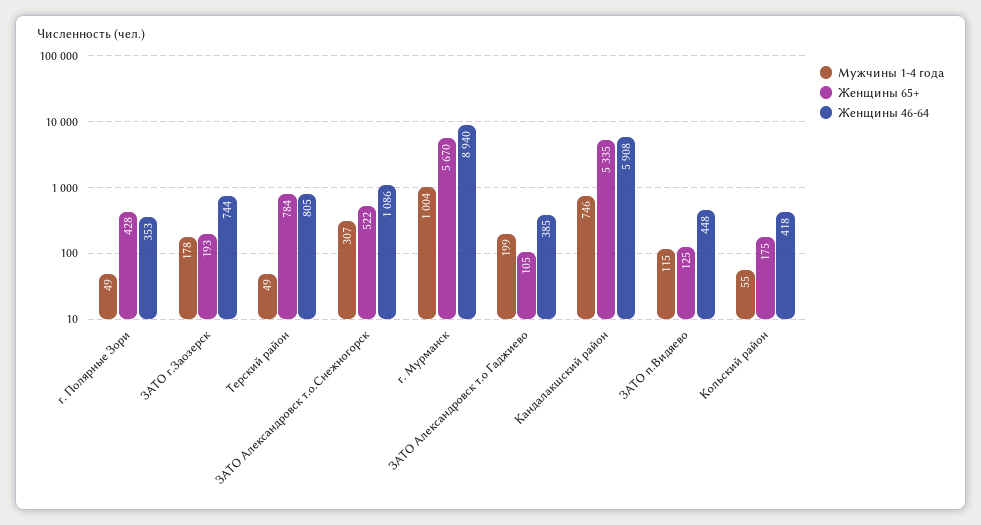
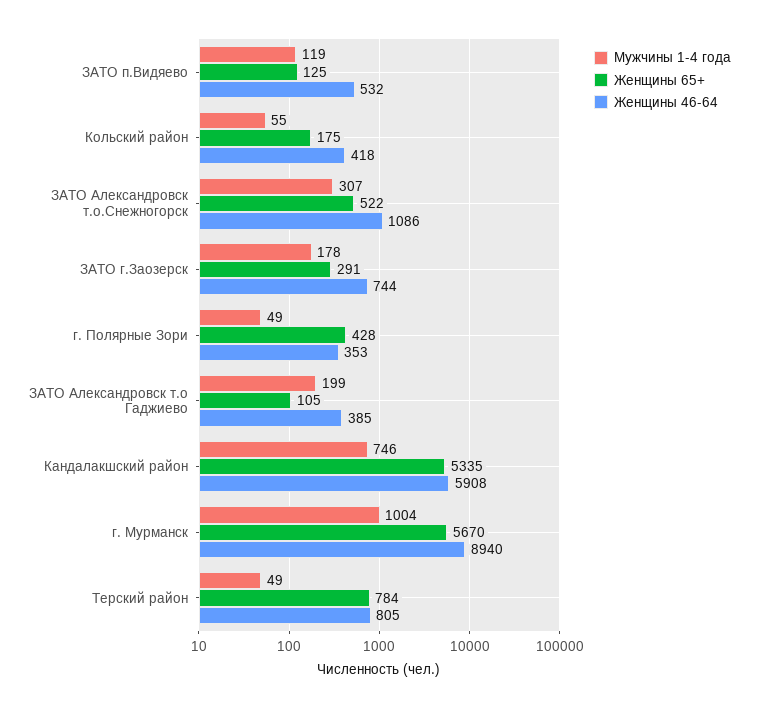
Женщины 65+, ЗАТО г.Заозерск: 193 -> 291
Мужчины 1-4 года, ЗАТО п.Видяево: 115 -> 119
Женщины 46-64, ЗАТО п.Видяево: 448 -> 532

